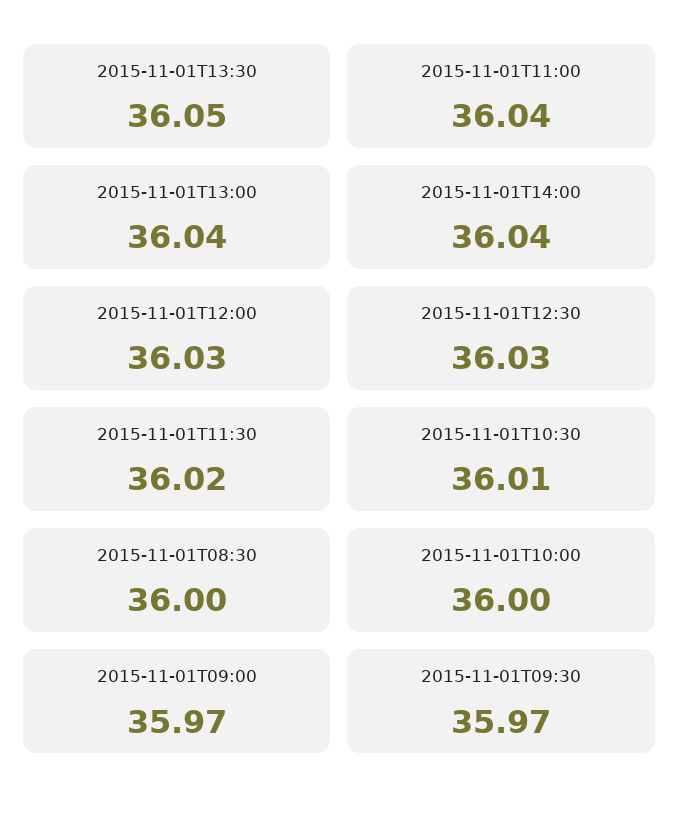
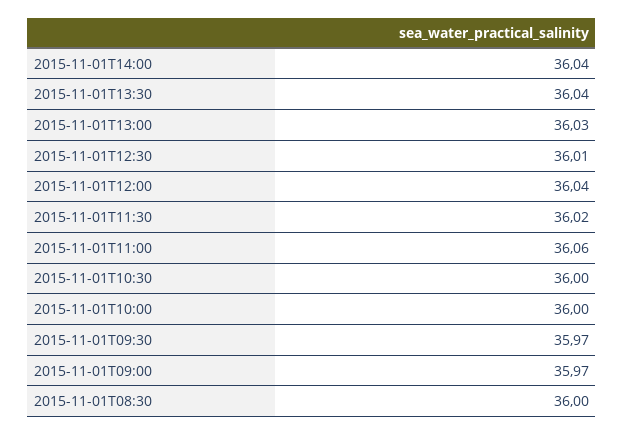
2015-11-01T13:30: 36.05 -> 36.04
2015-11-01T11:00: 36.04 -> 36.06
2015-11-01T13:00: 36.04 -> 36.03
2015-11-01T12:00: 36.03 -> 36.04
2015-11-01T12:30: 36.03 -> 36.01
2015-11-01T10:30: 36.01 -> 36

